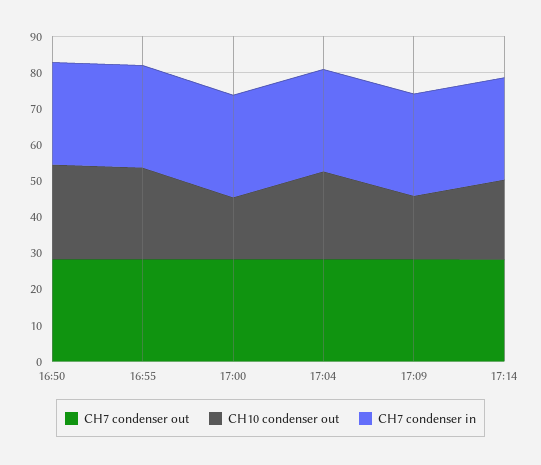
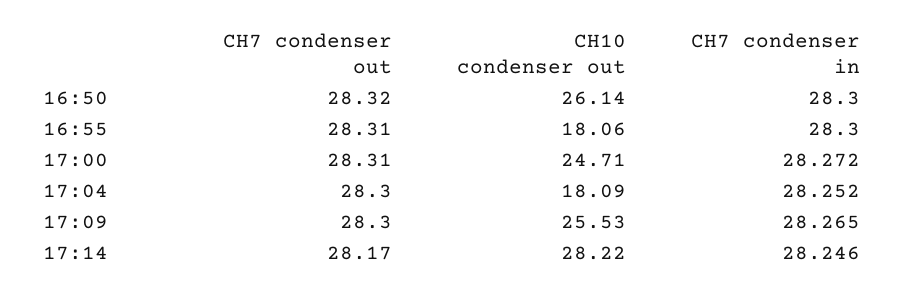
CH10 condenser out, 16:55: 25 -> 18.06
CH10 condenser out, 17:00: 17.5 -> 24.71
CH10 condenser out, 17:04: 25 -> 18.09
CH10 condenser out, 17:09: 17.5 -> 25.53
CH10 condenser out, 17:14: 22.5 -> 28.22

